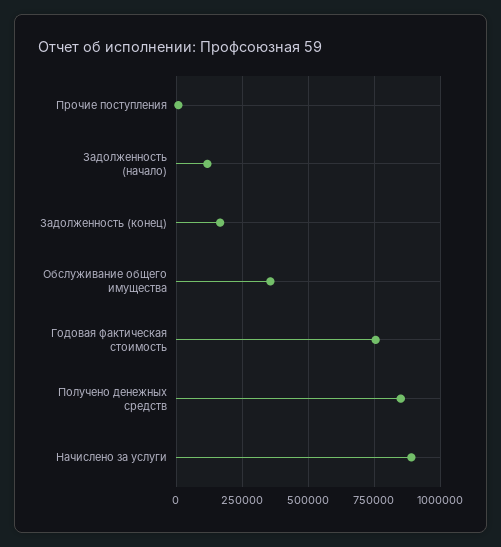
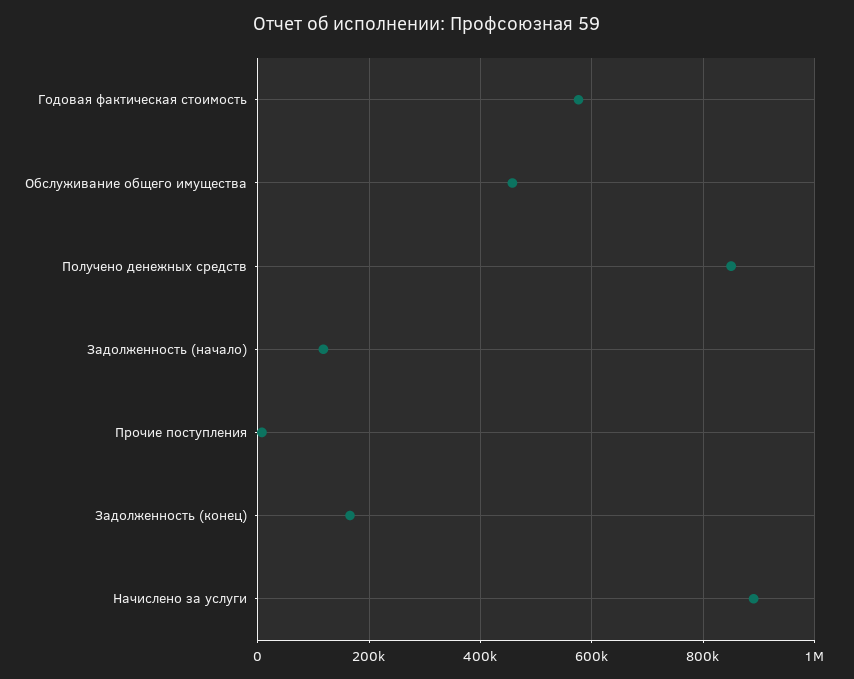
Обслуживание общего имущества: 350000 -> 460000
Годовая фактическая стоимость: 750000 -> 580000

